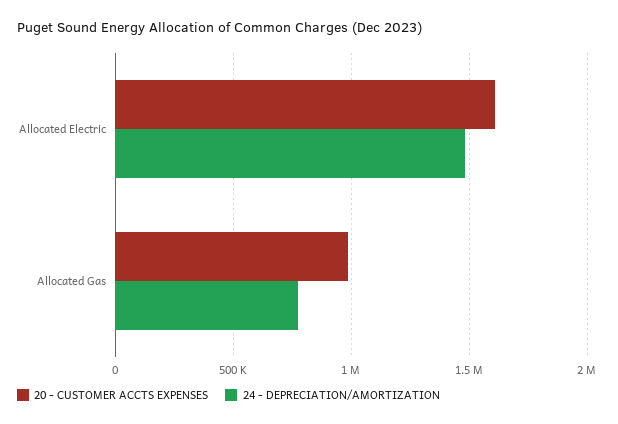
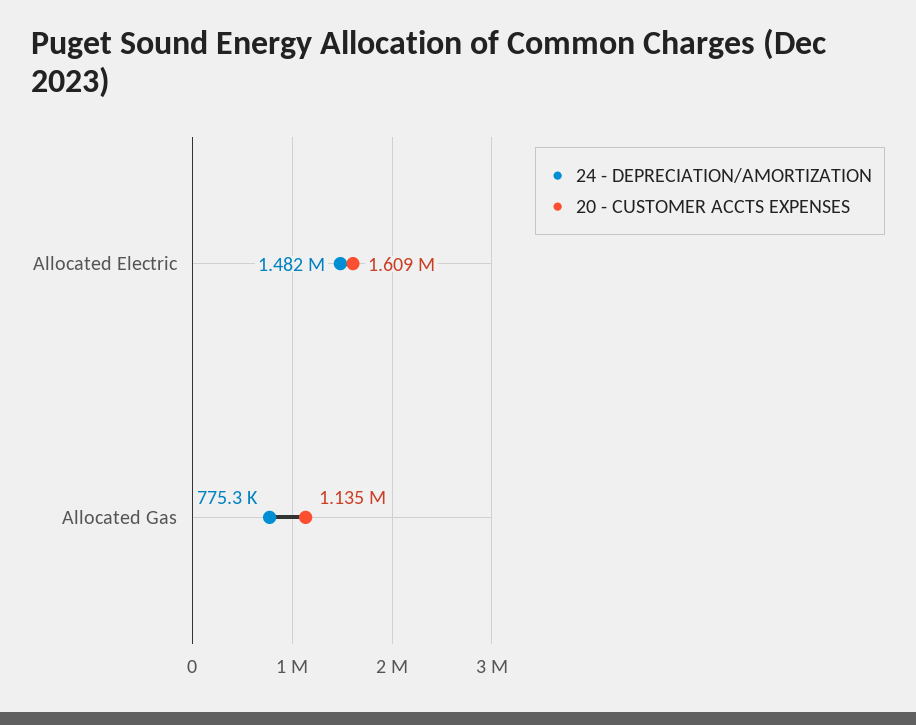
20 - CUSTOMER ACCTS EXPENSES, Allocated Gas: 1000000 -> 1135000

